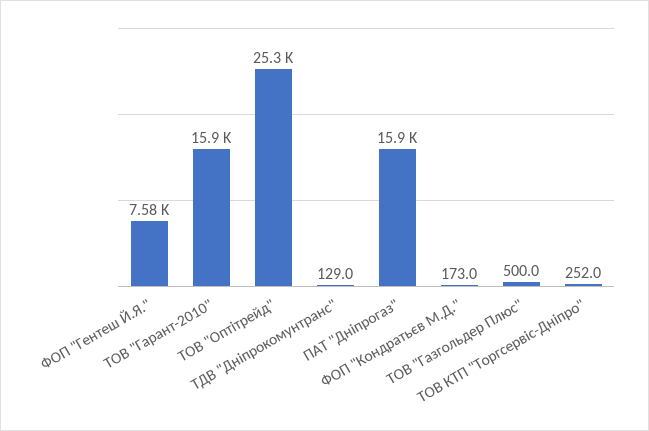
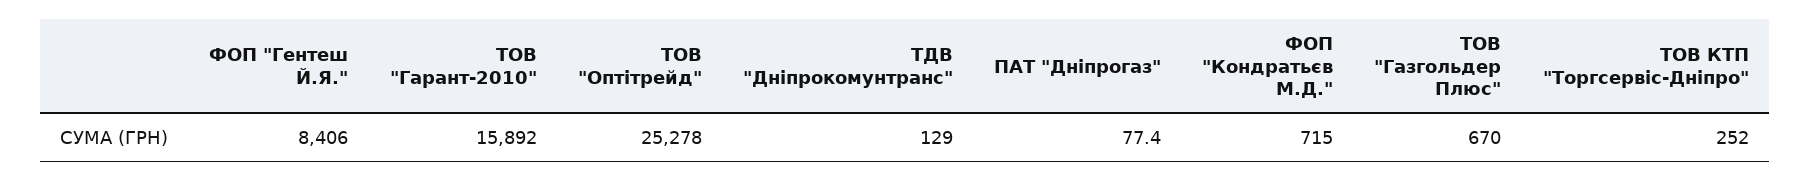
ФОП "Гентеш Й.Я.": 7580 -> 8406
ПАТ "Дніпрогаз": 15900 -> 77.4
ФОП "Кондратьєв М.Д.": 173 -> 715
ТОВ "Газгольдер Плюс": 500 -> 670

